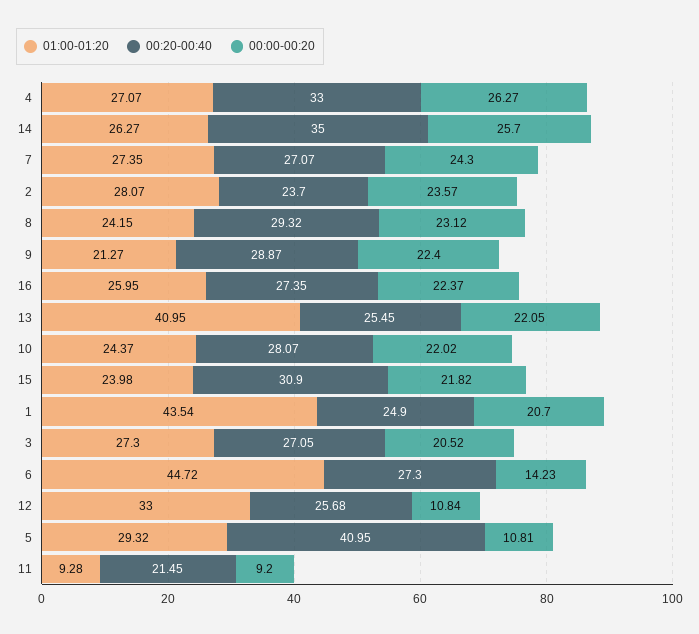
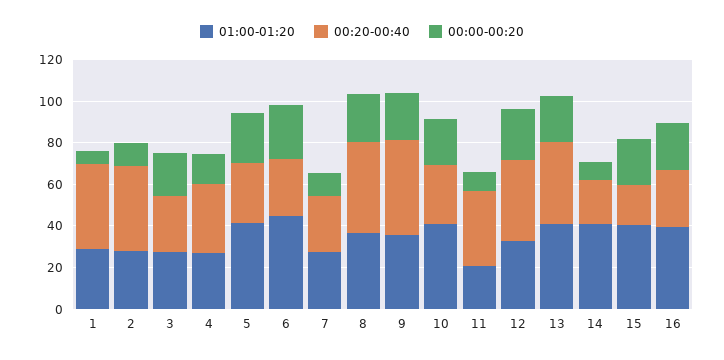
00:00-00:20, 4: 26.27 -> 15
01:00-01:20, 14: 26.27 -> 40
00:20-00:40, 14: 35 -> 20
00:00-00:20, 14: 25.7 -> 10
00:00-00:20, 7: 24.3 -> 10
00:20-00:40, 2: 23.7 -> 40
00:00-00:20, 2: 23.57 -> 10
01:00-01:20, 8: 24.15 -> 35
00:20-00:40, 8: 29.32 -> 45
01:00-01:20, 9: 21.27 -> 35
00:20-00:40, 9: 28.87 -> 45
01:00-01:20, 16: 25.95 -> 40
00:20-00:40, 13: 25.45 -> 40
01:00-01:20, 10: 24.37 -> 40
01:00-01:20, 15: 23.98 -> 40
00:20-00:40, 15: 30.9 -> 20
01:00-01:20, 1: 43.54 -> 30
00:20-00:40, 1: 24.9 -> 40
00:00-00:20, 1: 20.7 -> 5
00:00-00:20, 6: 14.23 -> 25
00:20-00:40, 12: 25.68 -> 40
00:00-00:20, 12: 10.84 -> 25
01:00-01:20, 5: 29.32 -> 40
00:20-00:40, 5: 40.95 -> 30
00:00-00:20, 5: 10.81 -> 25
01:00-01:20, 11: 9.28 -> 20
00:20-00:40, 11: 21.45 -> 35

